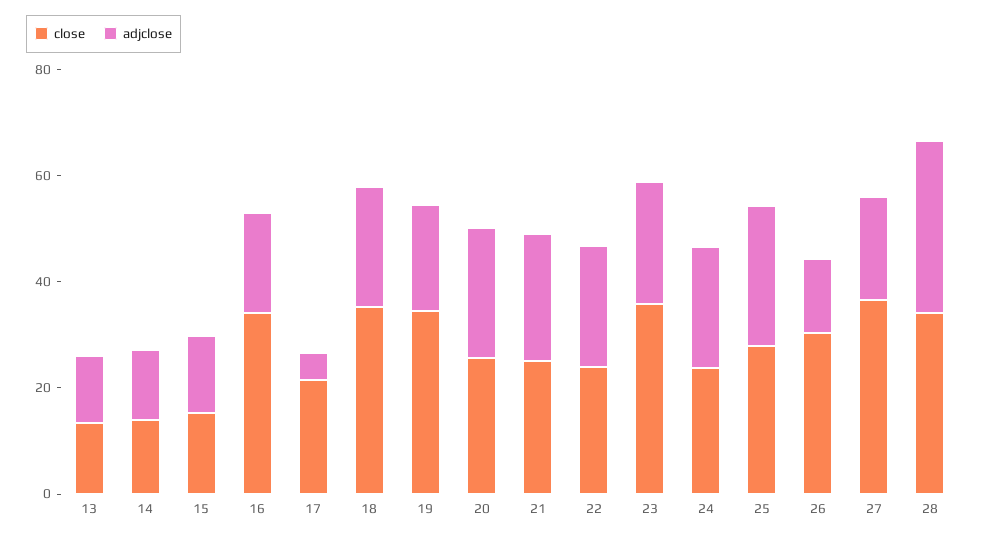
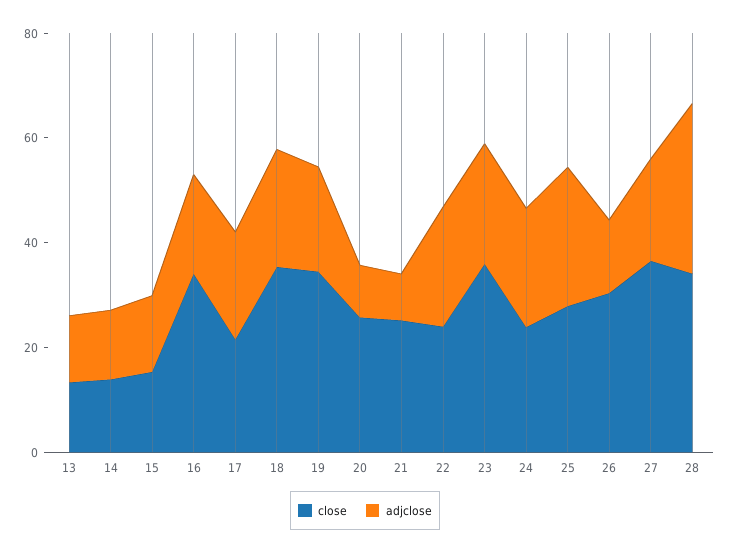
adjclose, 17: 5 -> 20
adjclose, 20: 25 -> 10
adjclose, 21: 25 -> 10

